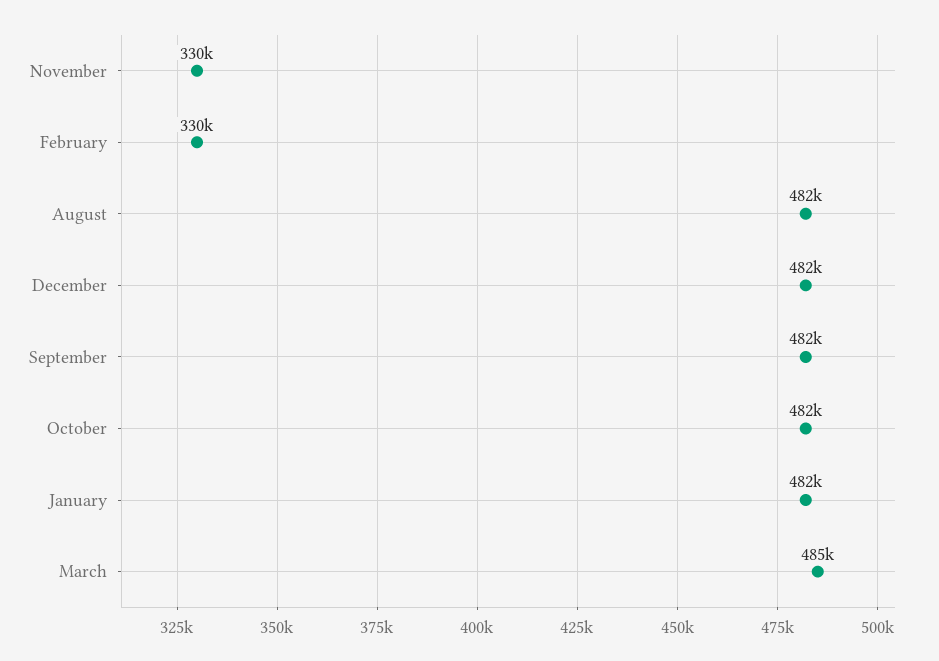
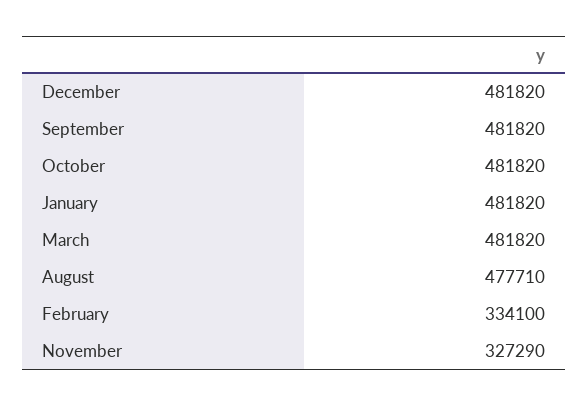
November: 330000 -> 327290
February: 330000 -> 334100
August: 482000 -> 477710
March: 485000 -> 481820

